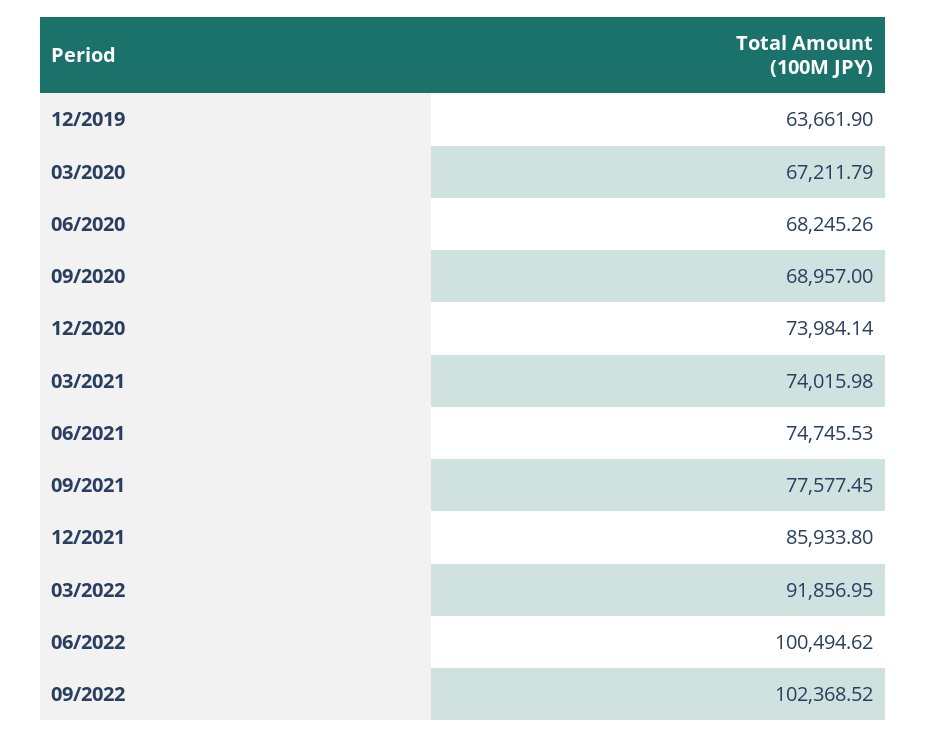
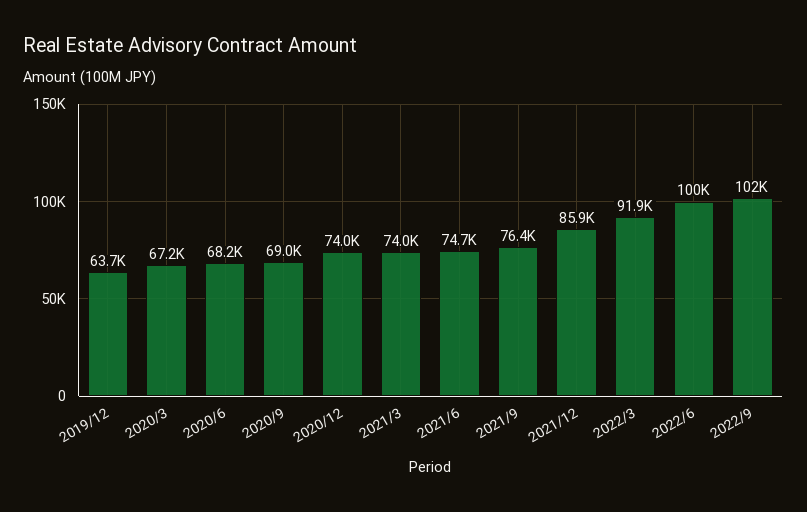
09/2021: 77577.45 -> 76400

